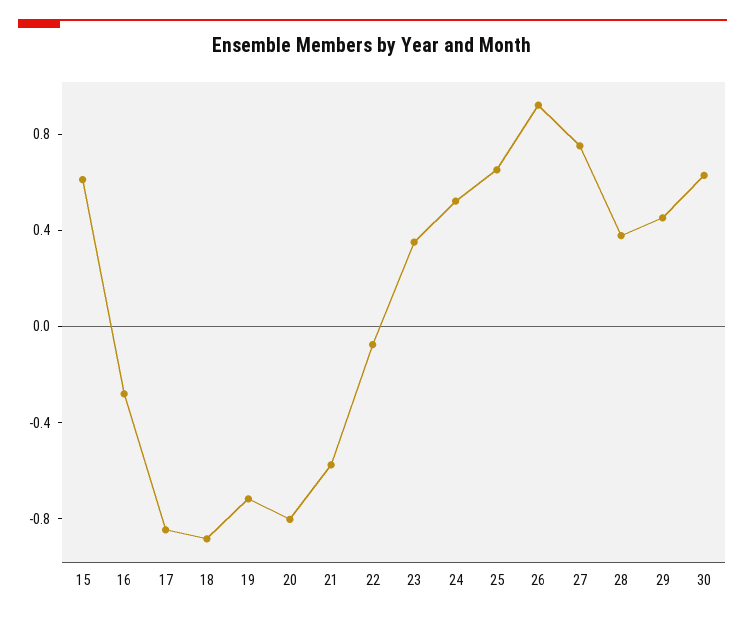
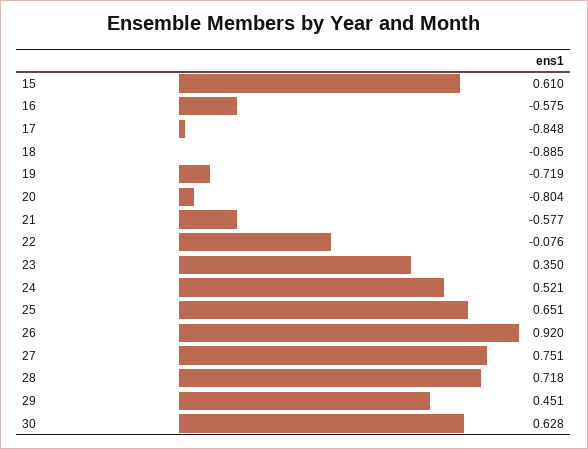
16: -0.3 -> -0.575
28: 0.4 -> 0.718

